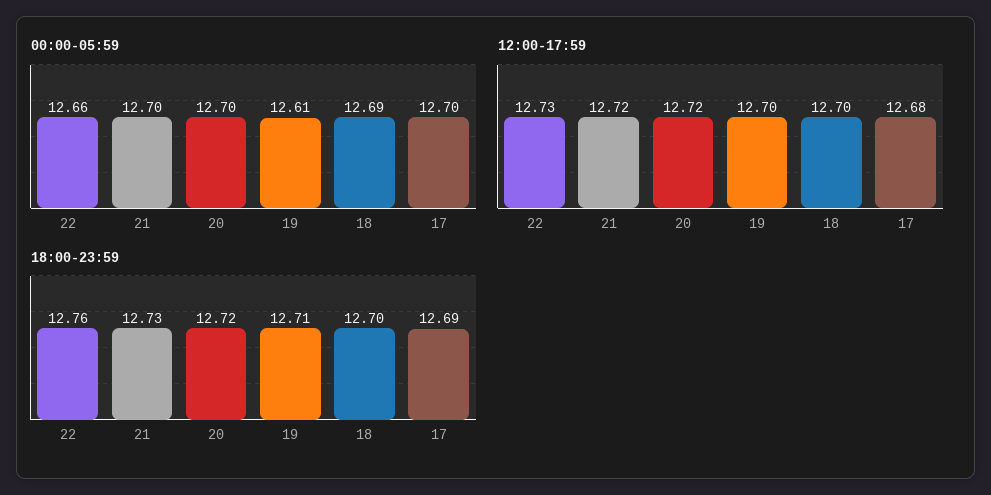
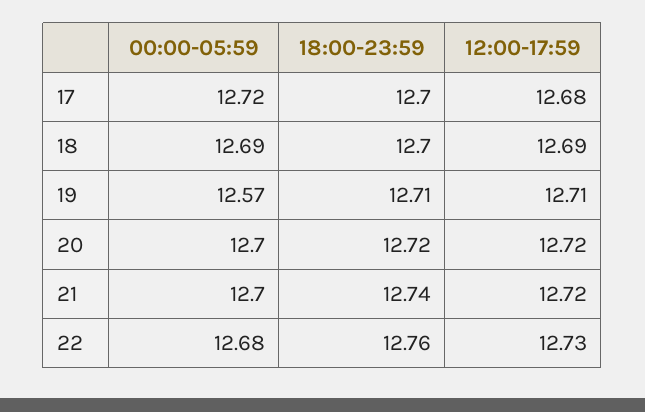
00:00-05:59, 22: 12.66 -> 12.68
00:00-05:59, 19: 12.61 -> 12.57
00:00-05:59, 17: 12.7 -> 12.72
12:00-17:59, 19: 12.7 -> 12.71
12:00-17:59, 18: 12.7 -> 12.69
18:00-23:59, 21: 12.73 -> 12.74
18:00-23:59, 17: 12.69 -> 12.7

